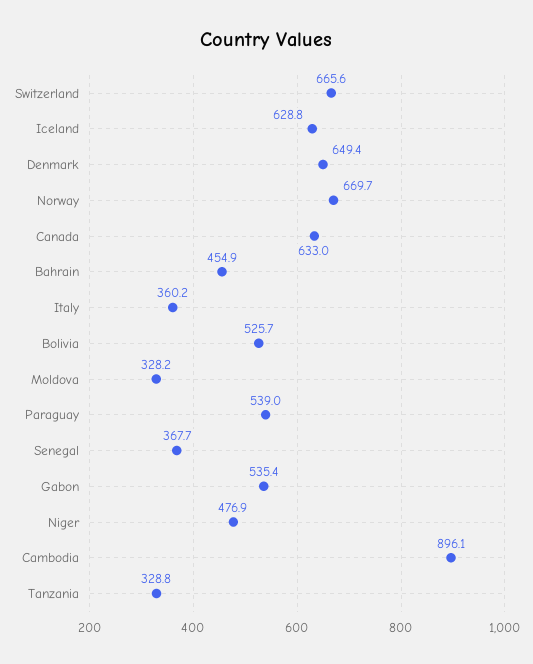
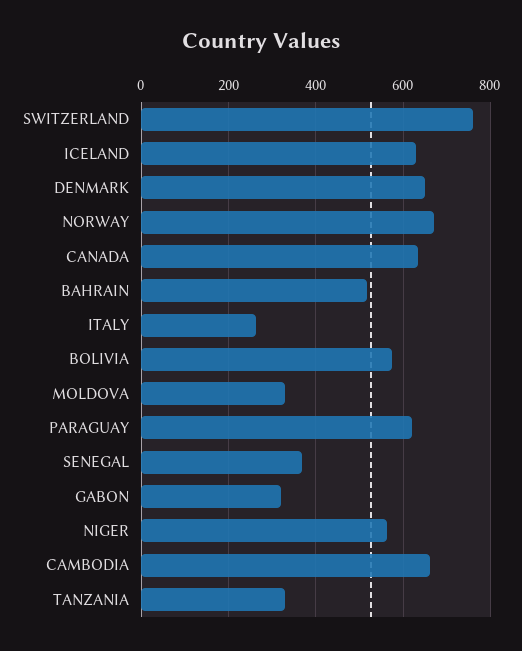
Switzerland: 665.6 -> 760
Bahrain: 454.9 -> 520
Italy: 360.2 -> 260
Bolivia: 525.7 -> 580
Paraguay: 539 -> 620
Gabon: 535.4 -> 320
Niger: 476.9 -> 560
Cambodia: 896.1 -> 660

